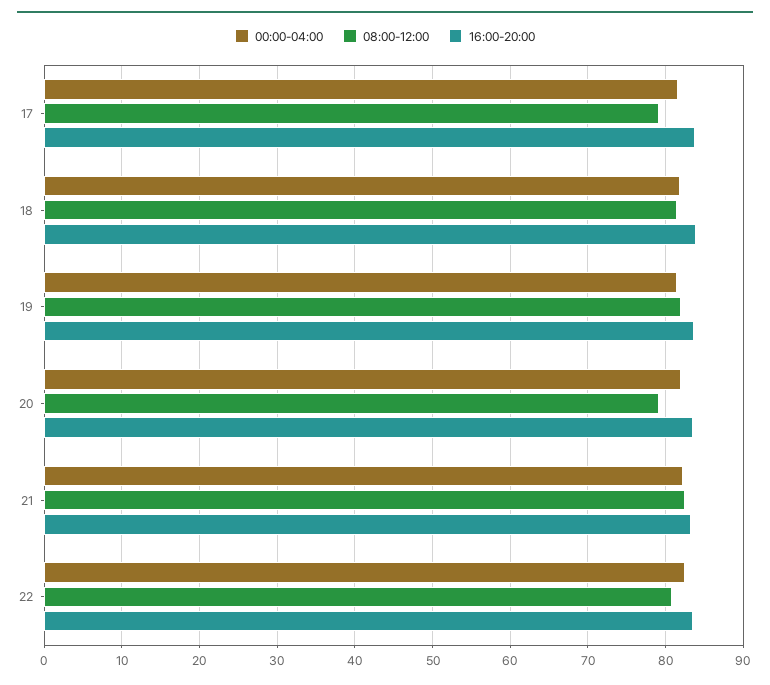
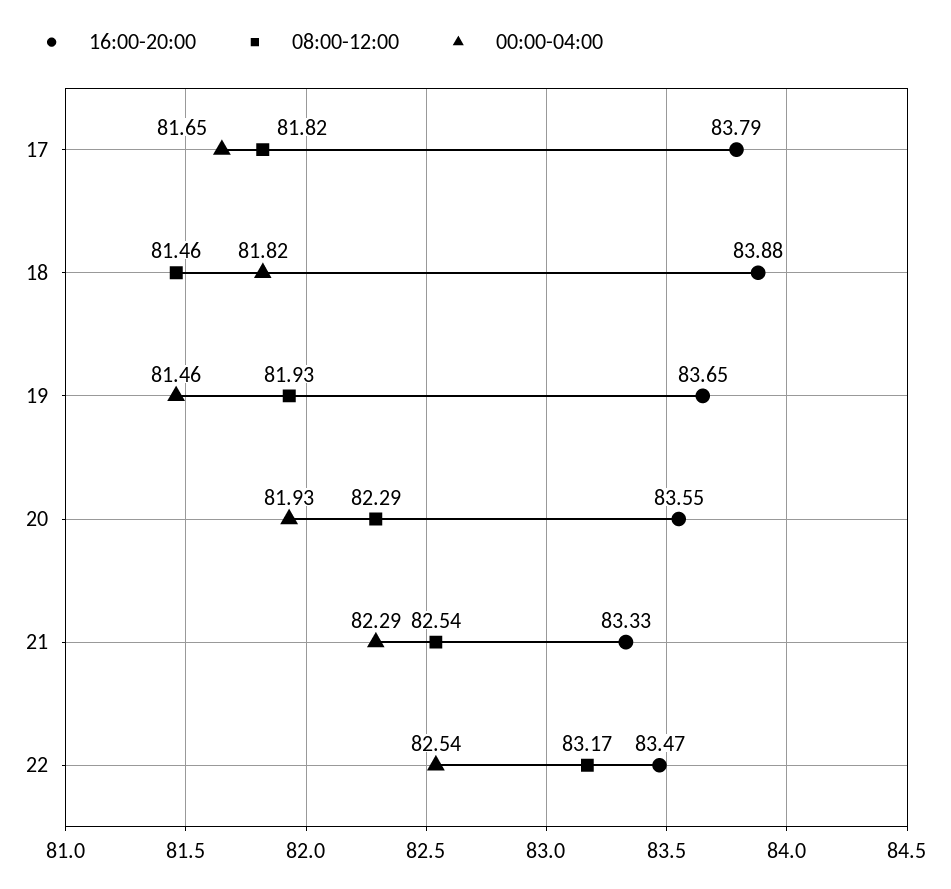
08:00-12:00, 17: 79 -> 81.82
08:00-12:00, 20: 79 -> 82.29
08:00-12:00, 22: 81 -> 83.17

